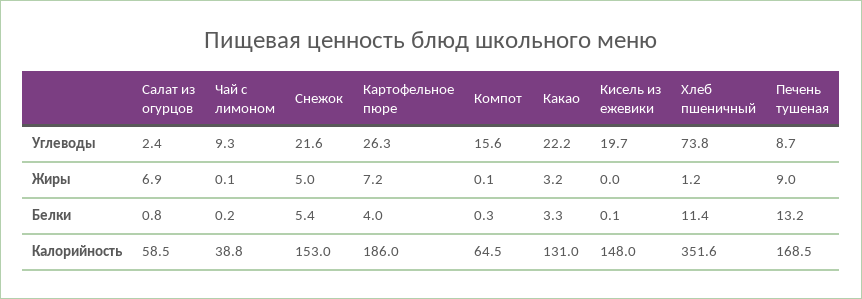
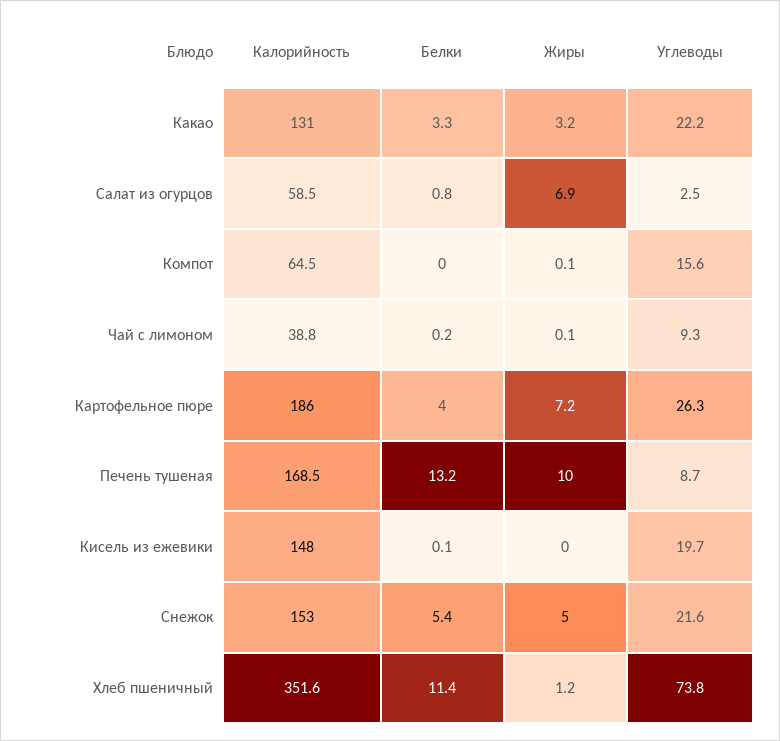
Салат из огурцов, Углеводы: 2.4 -> 2.5
Печень тушеная, Жиры: 9 -> 10
Компот, Белки: 0.3 -> 0

